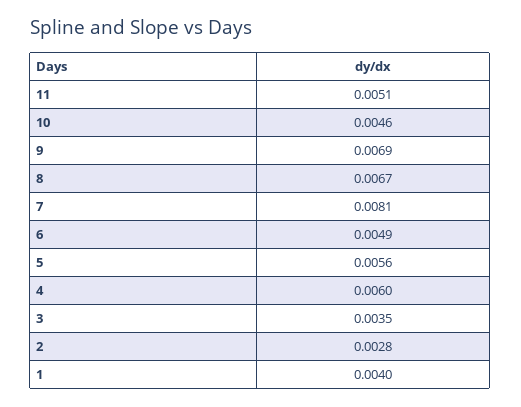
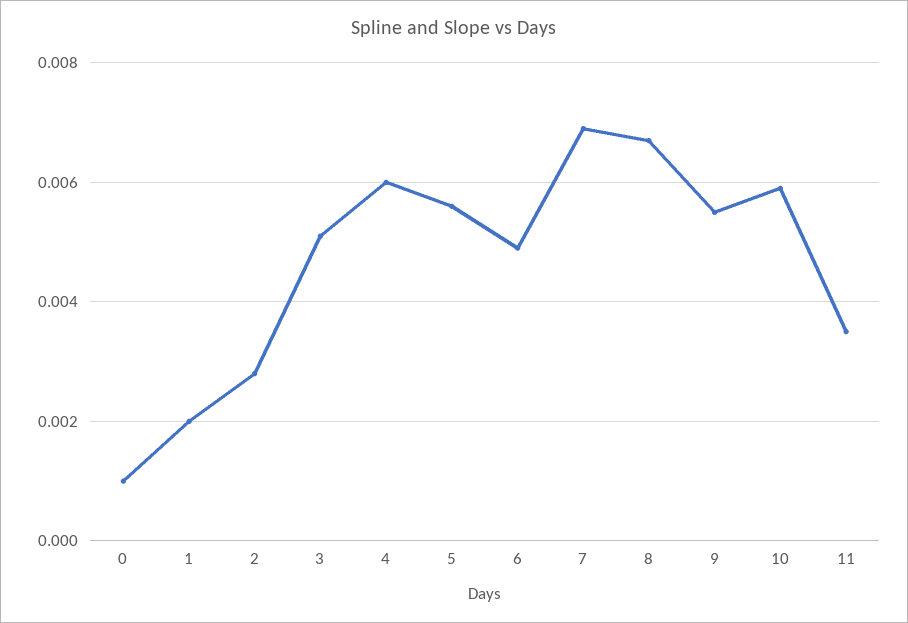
11: 0.0051 -> 0.0035
10: 0.0046 -> 0.006
9: 0.0069 -> 0.0055
7: 0.0081 -> 0.007
3: 0.0035 -> 0.005
1: 0.004 -> 0.002
0: none -> 0.001

